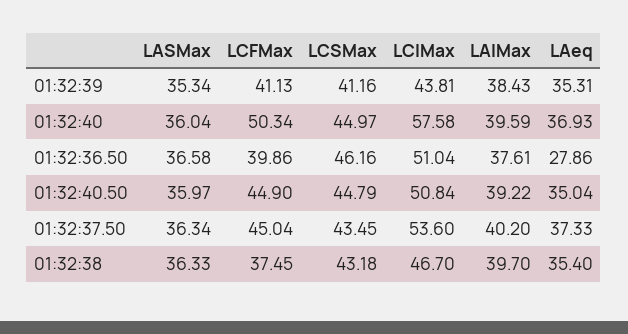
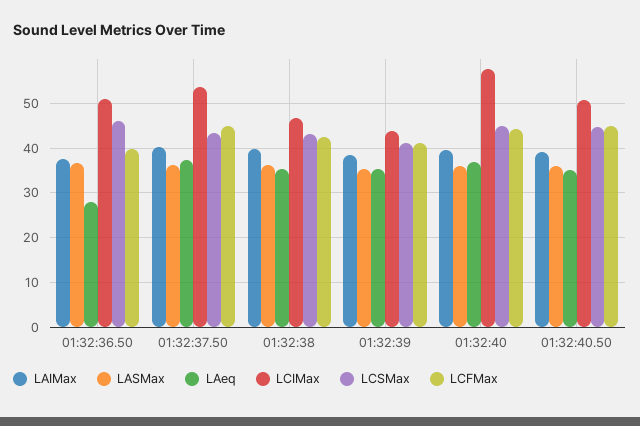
LCFMax, 01:32:40: 50.34 -> 44
LCFMax, 01:32:38: 37.45 -> 42

